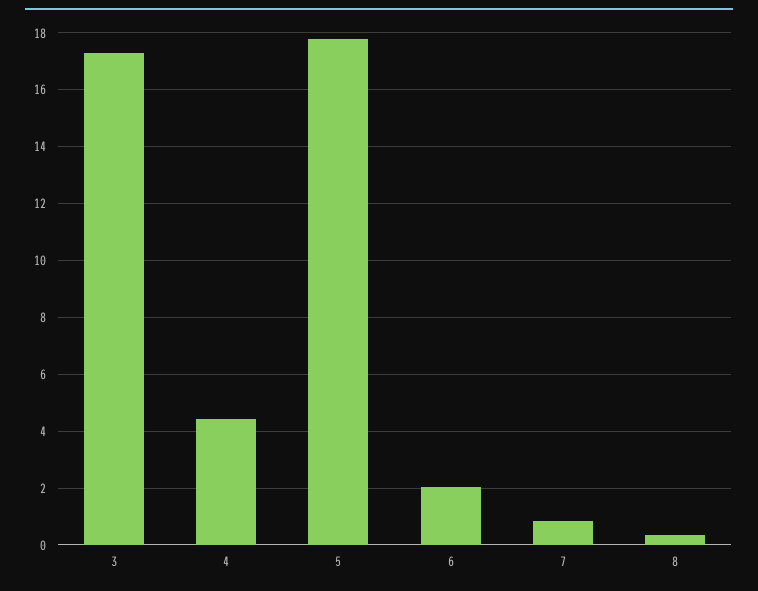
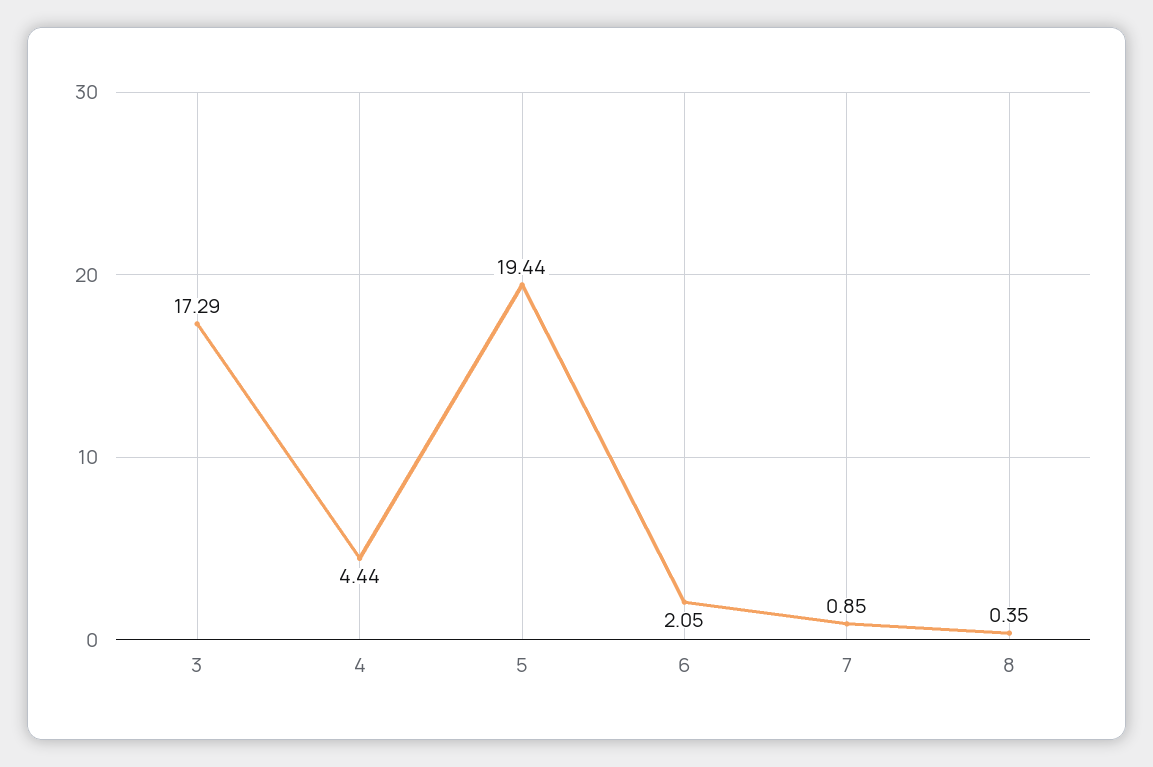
5: 17.75 -> 19.44

